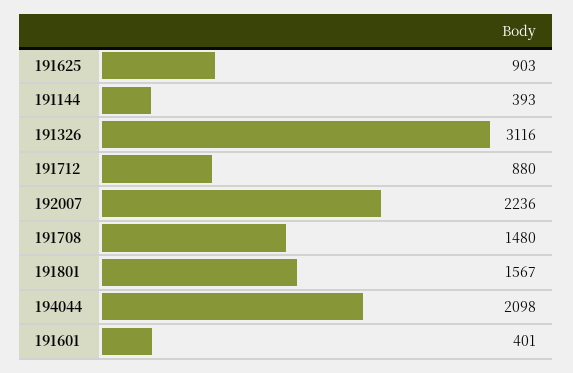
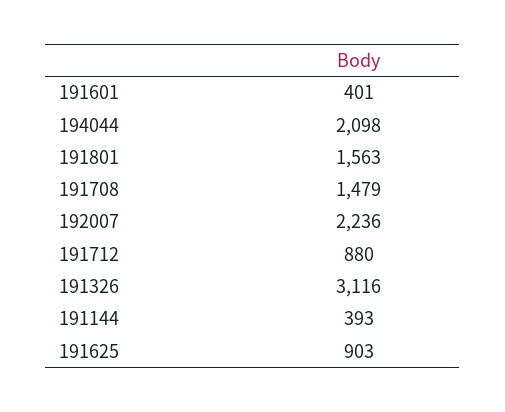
191708: 1480 -> 1479
191801: 1567 -> 1563

